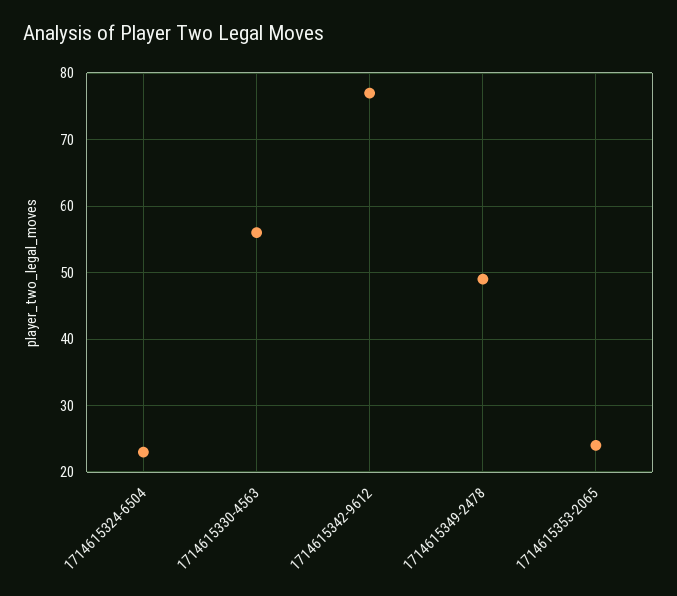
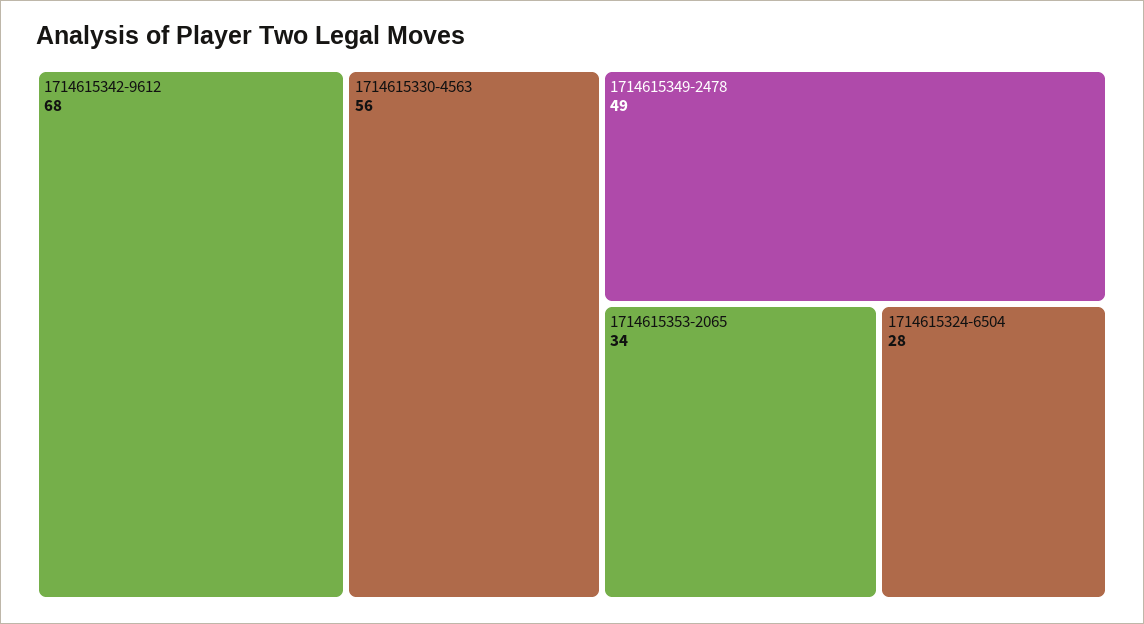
1714615324-6504: 23 -> 28
1714615342-9612: 77 -> 68
1714615353-2065: 24 -> 34

